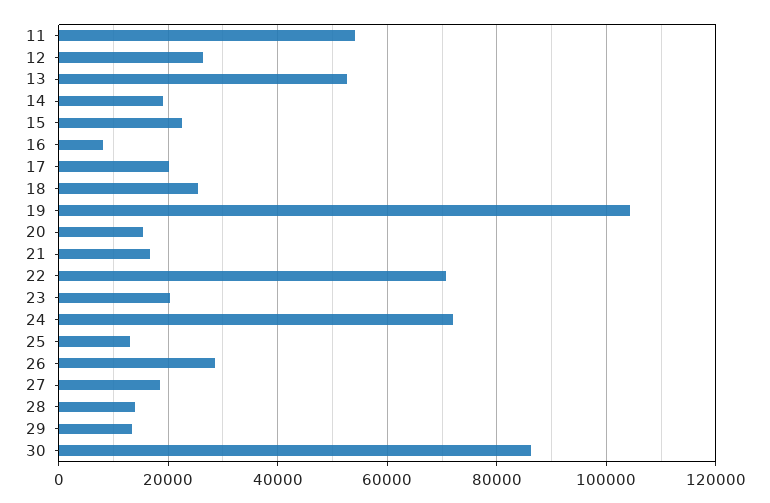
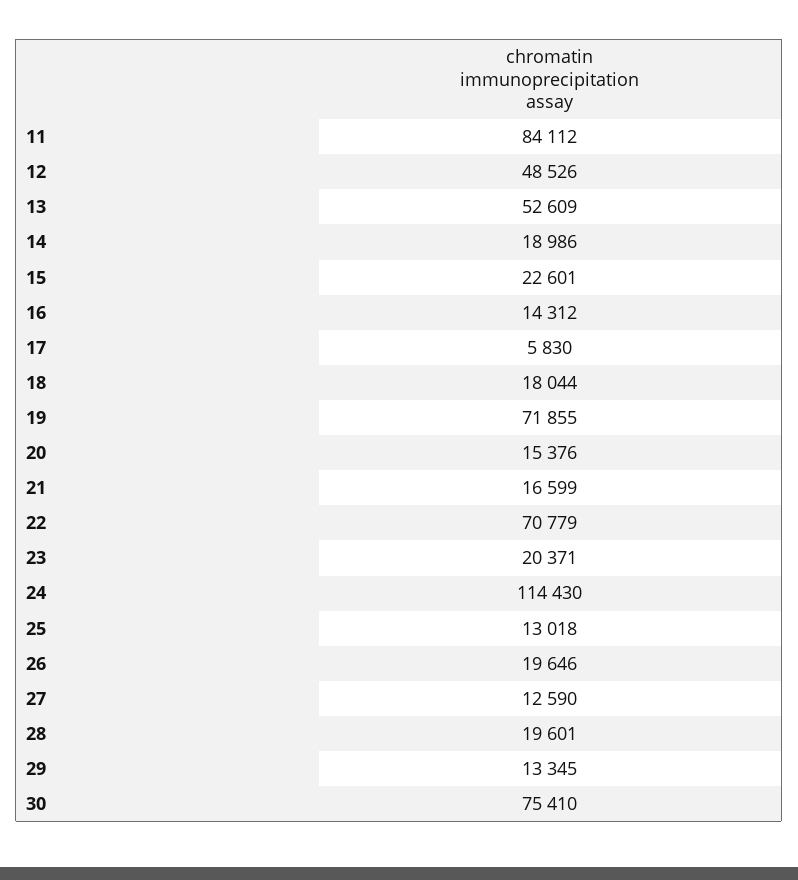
11: 54000 -> 84112
12: 26000 -> 48526
16: 8000 -> 14312
17: 20000 -> 5830
18: 26000 -> 18044
19: 104000 -> 71855
24: 72000 -> 114430
26: 28000 -> 19646
27: 18000 -> 12590
28: 14000 -> 19601
30: 86000 -> 75410

